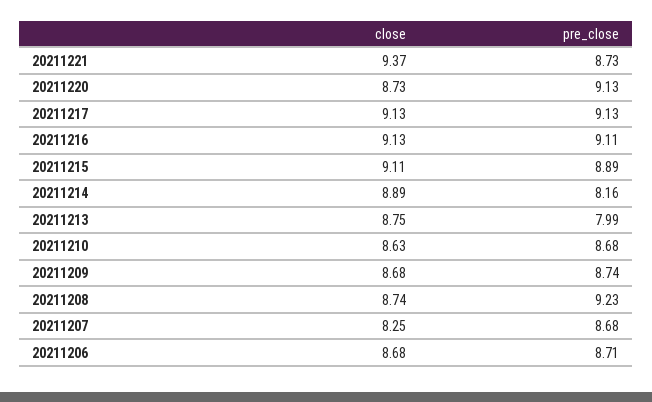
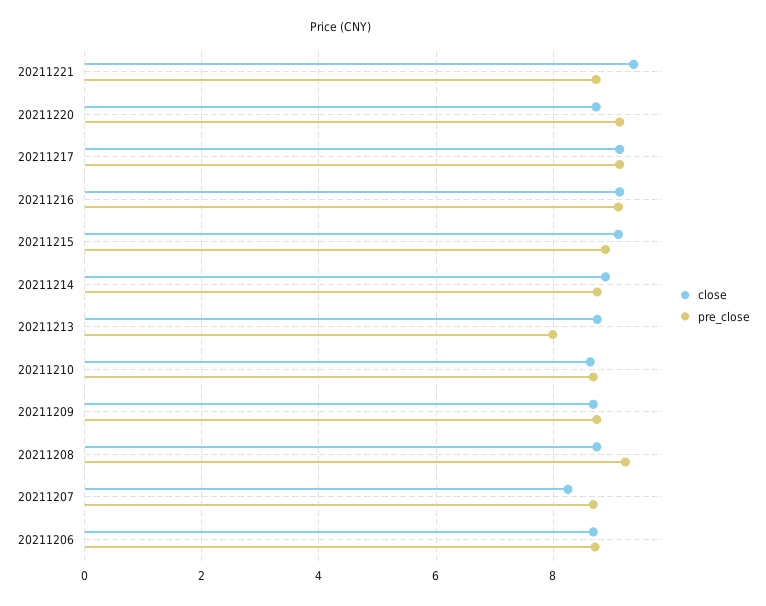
pre_close, 20211214: 8.16 -> 8.8

